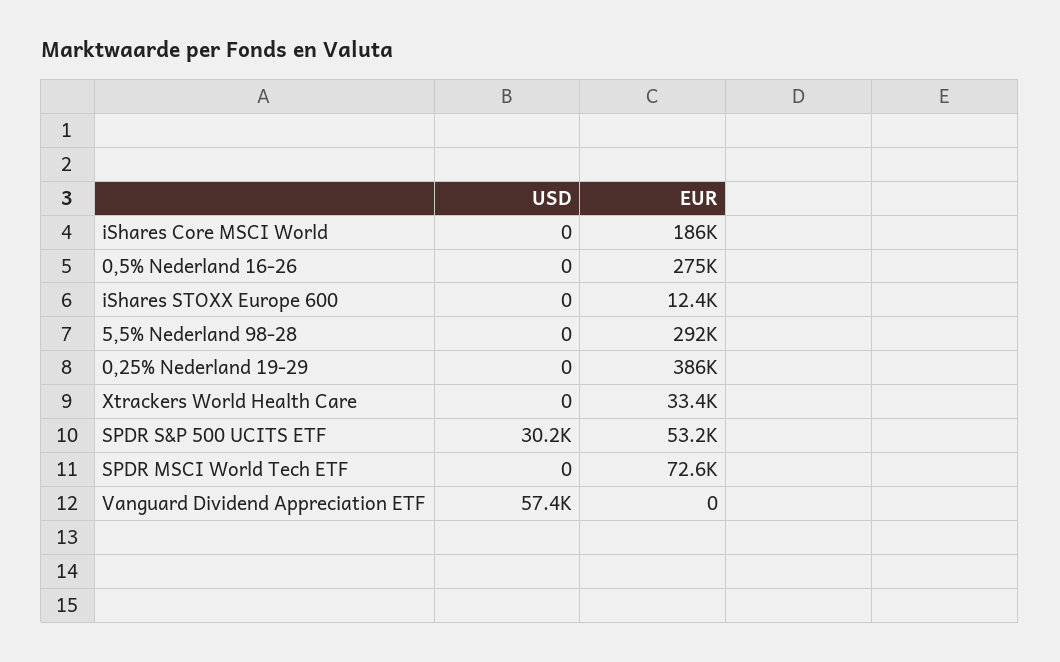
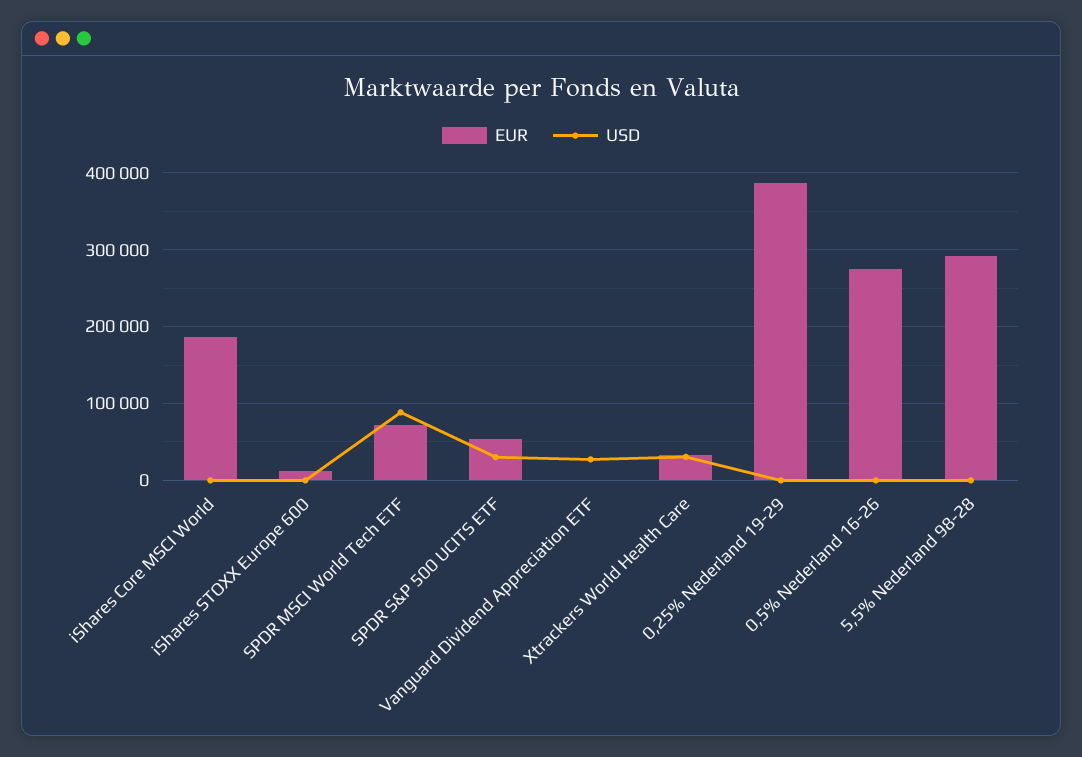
USD, Xtrackers World Health Care: 0 -> 30000
USD, SPDR MSCI World Tech ETF: 0 -> 90000
USD, Vanguard Dividend Appreciation ETF: 57400 -> 30000

